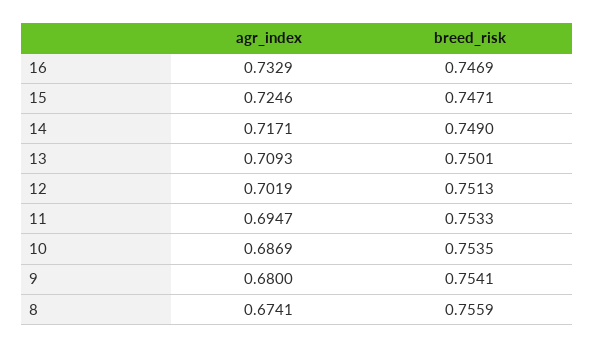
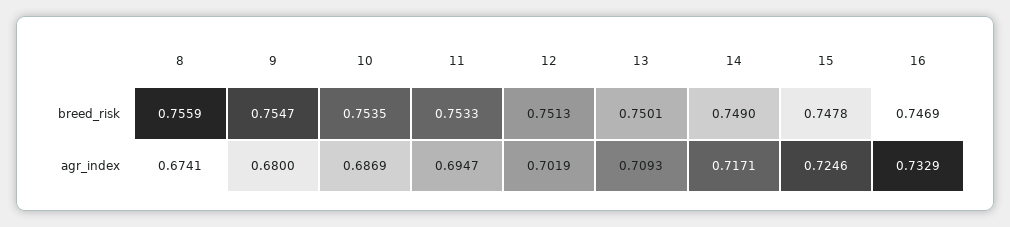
breed_risk, 15: 0.7471 -> 0.7478
breed_risk, 9: 0.7541 -> 0.7547

